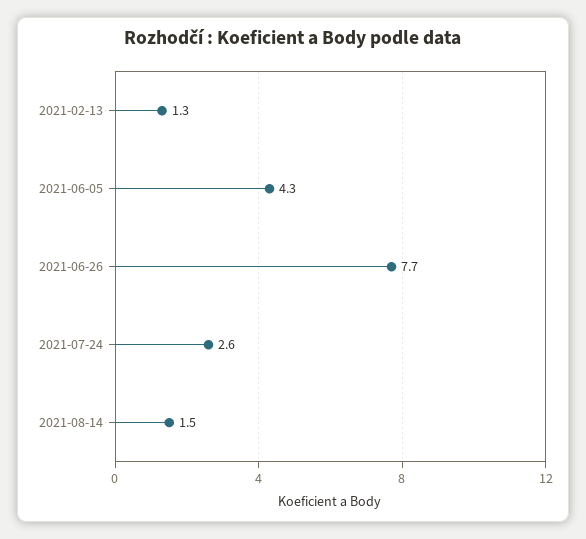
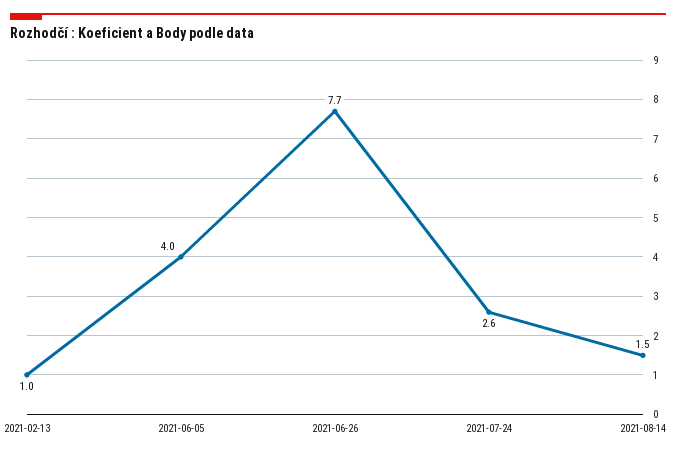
2021-02-13: 1.3 -> 1
2021-06-05: 4.3 -> 4

